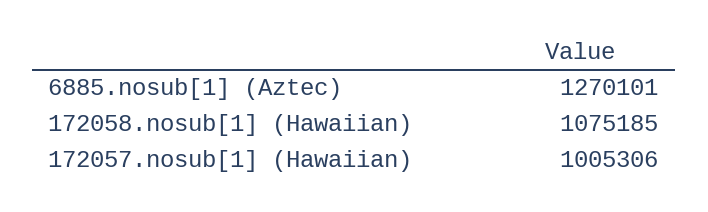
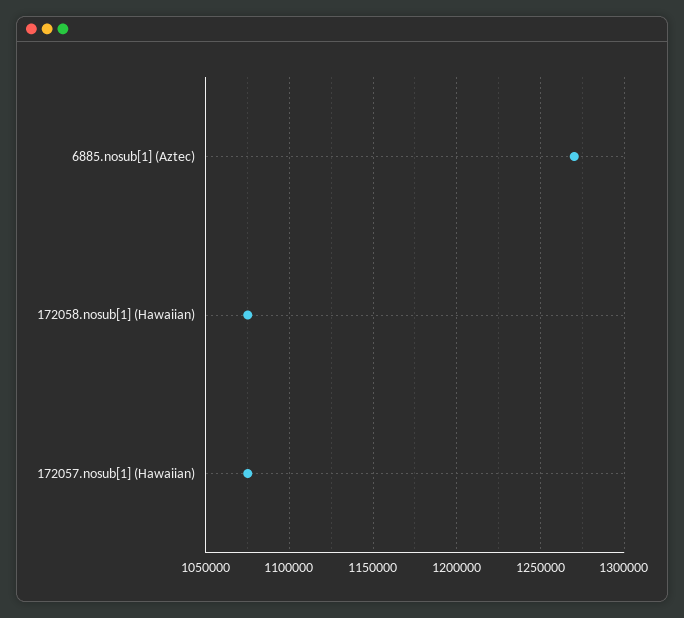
172057.nosub[1] (Hawaiian): 1005306 -> 1075000

